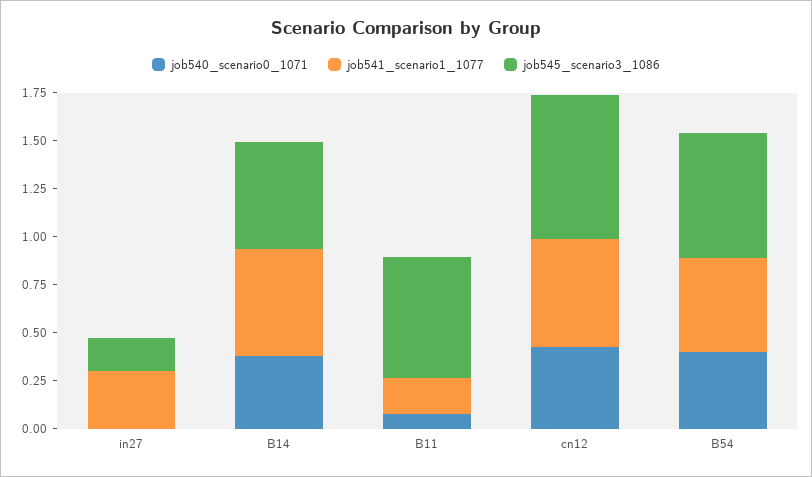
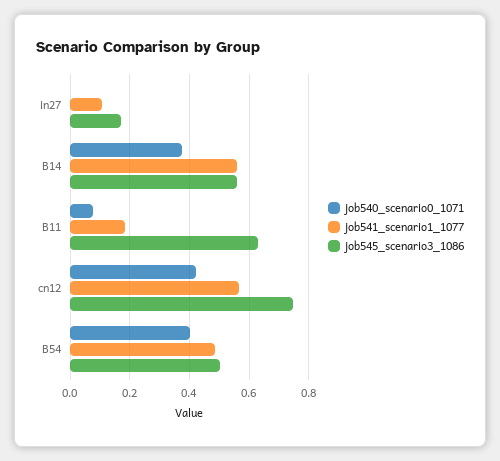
job541_scenario1_1077, in27: 0.3 -> 0.1
job545_scenario3_1086, B54: 0.65 -> 0.5

